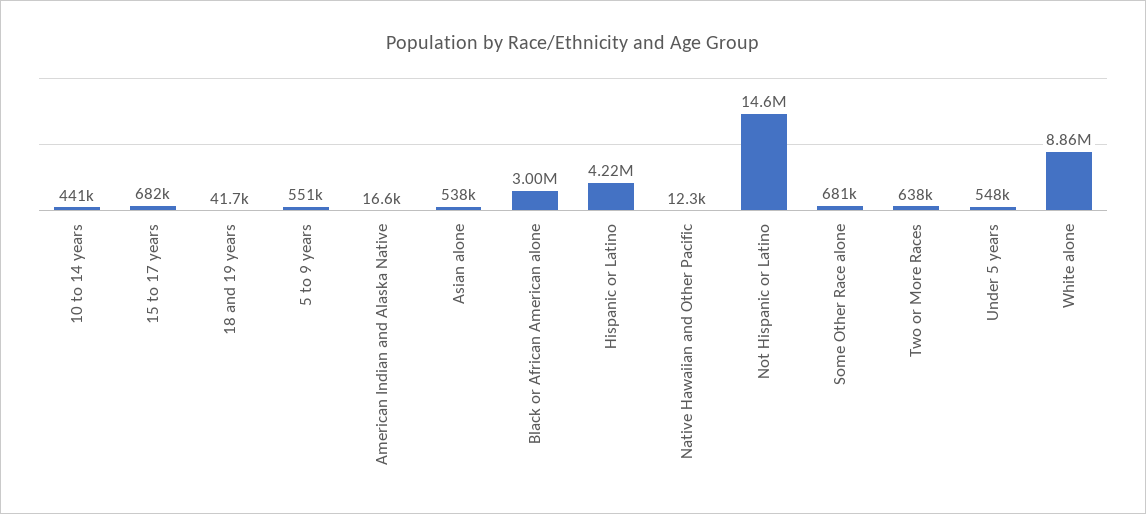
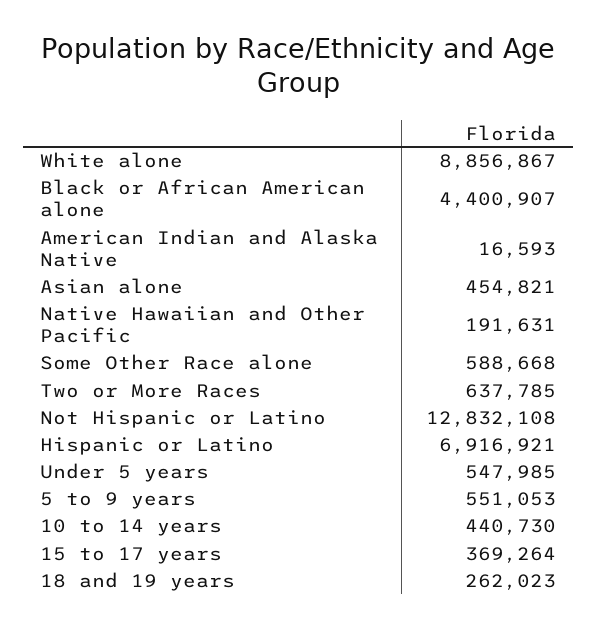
15 to 17 years: 682000 -> 369264
18 and 19 years: 41700 -> 262023
Asian alone: 538000 -> 454821
Black or African American alone: 3000000 -> 4400907
Hispanic or Latino: 4220000 -> 6916921
Native Hawaiian and Other Pacific: 12300 -> 191631
Not Hispanic or Latino: 14600000 -> 12832108
Some Other Race alone: 681000 -> 588668

